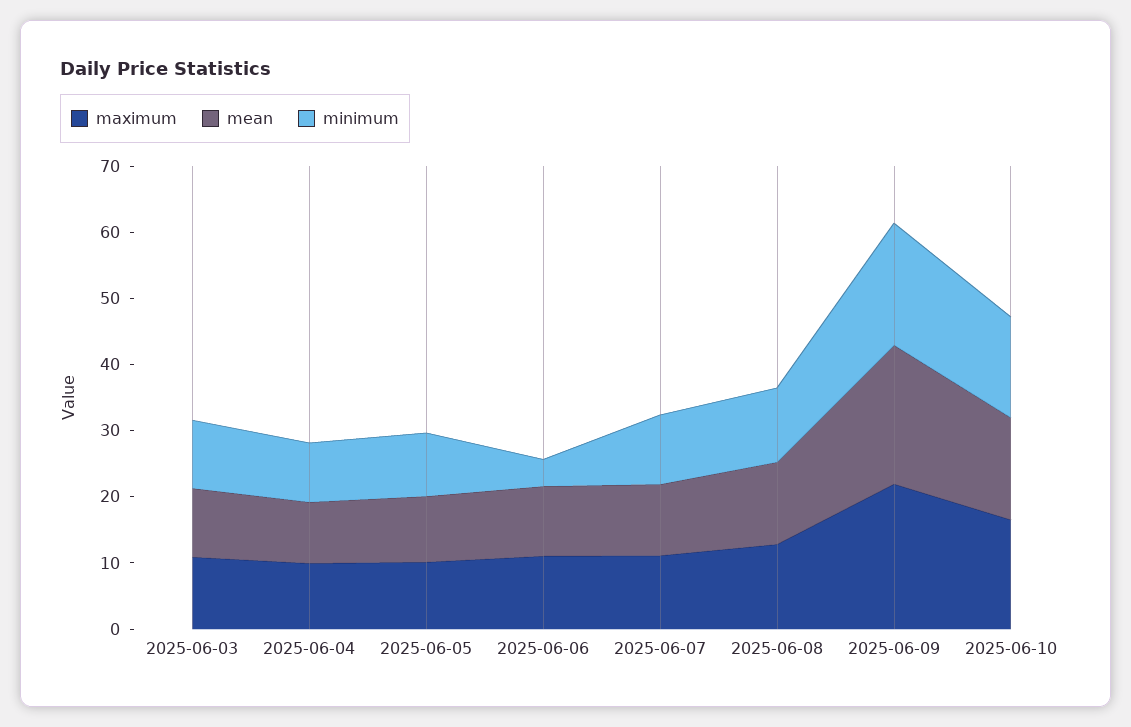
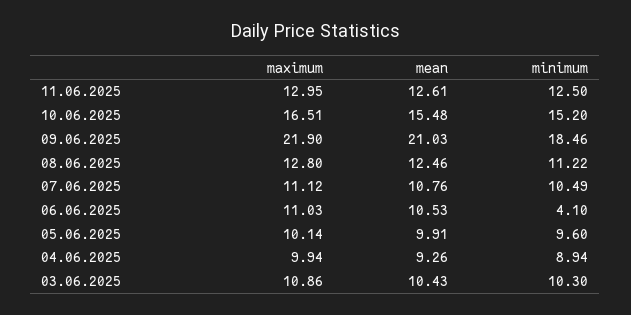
maximum, 11.06.2025: none -> 12.95
mean, 11.06.2025: none -> 12.61
minimum, 11.06.2025: none -> 12.5

